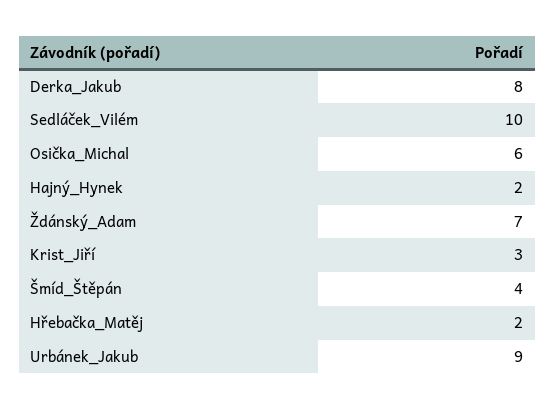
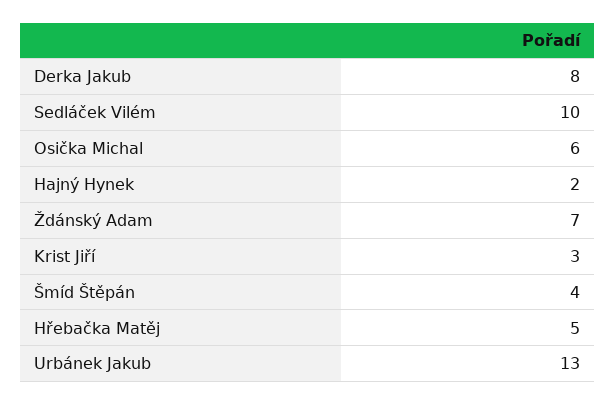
Hřebačka_Matěj: 2 -> 5
Urbánek_Jakub: 9 -> 13

